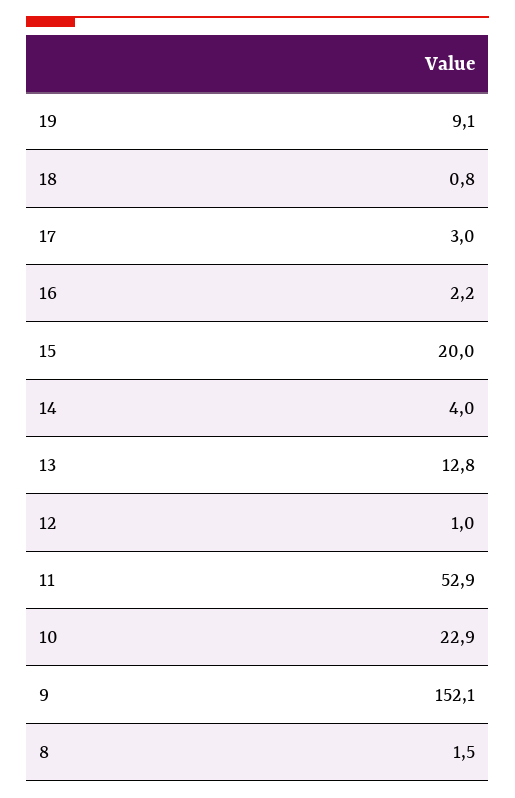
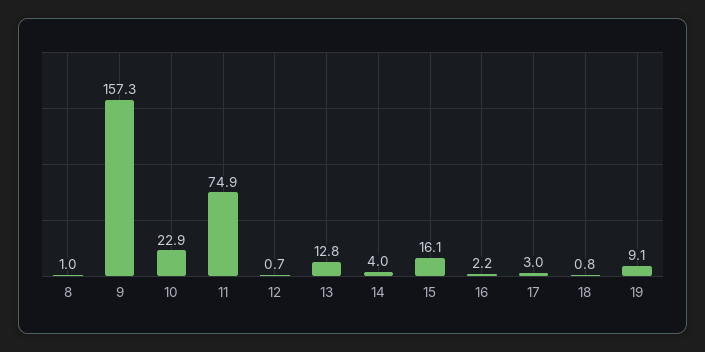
15: 20 -> 16.1
12: 1 -> 0.7
11: 52.9 -> 74.9
9: 152.1 -> 157.3
8: 1.5 -> 1

